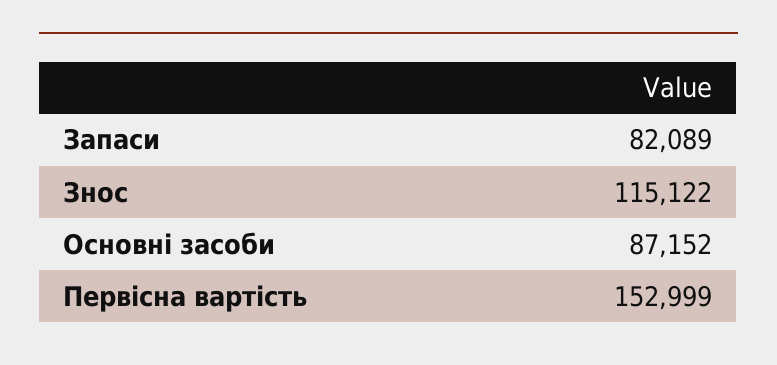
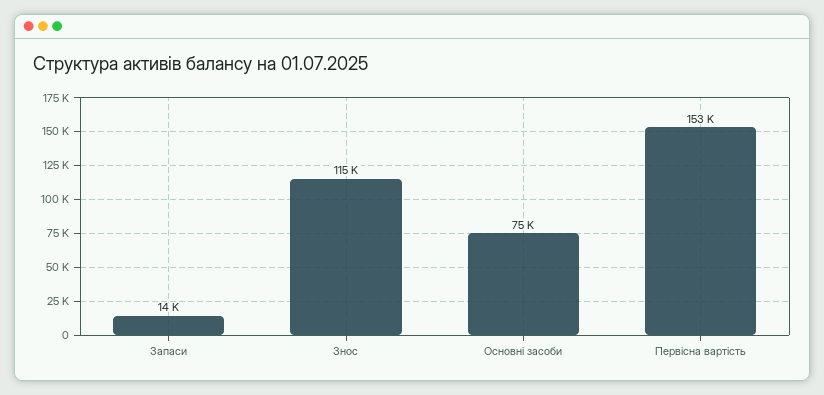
Запаси: 82089 -> 14000
Основні засоби: 87152 -> 75000

